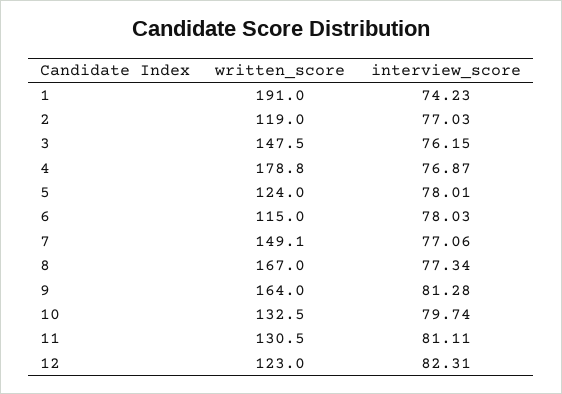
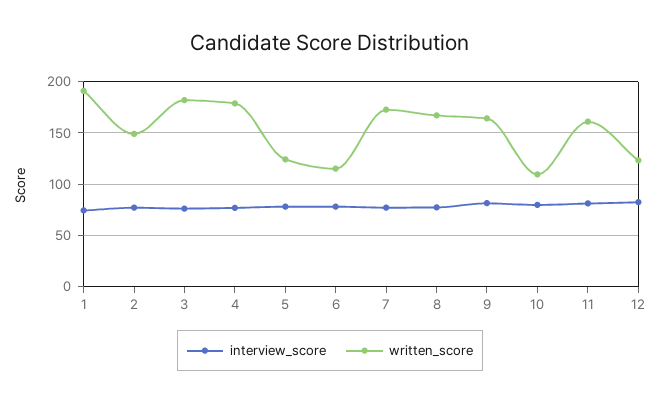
written_score, 2: 119 -> 150
written_score, 3: 147.5 -> 180
written_score, 7: 149.1 -> 170
written_score, 10: 132.5 -> 110
written_score, 11: 130.5 -> 160

